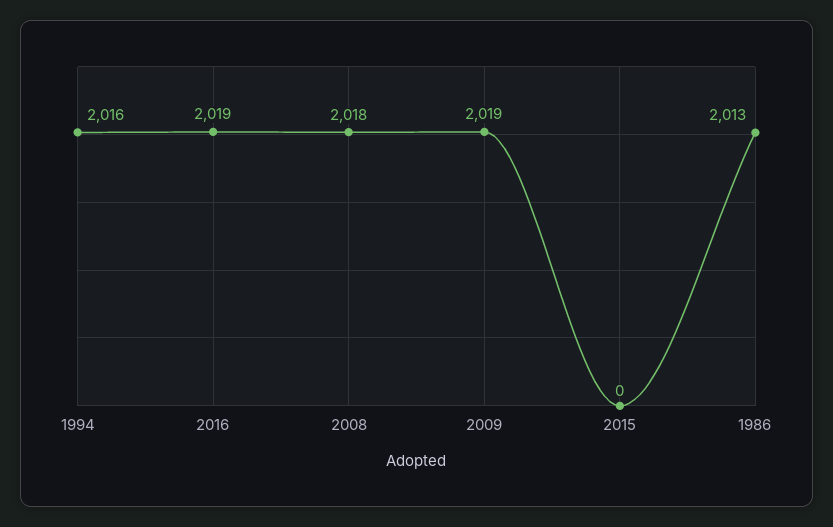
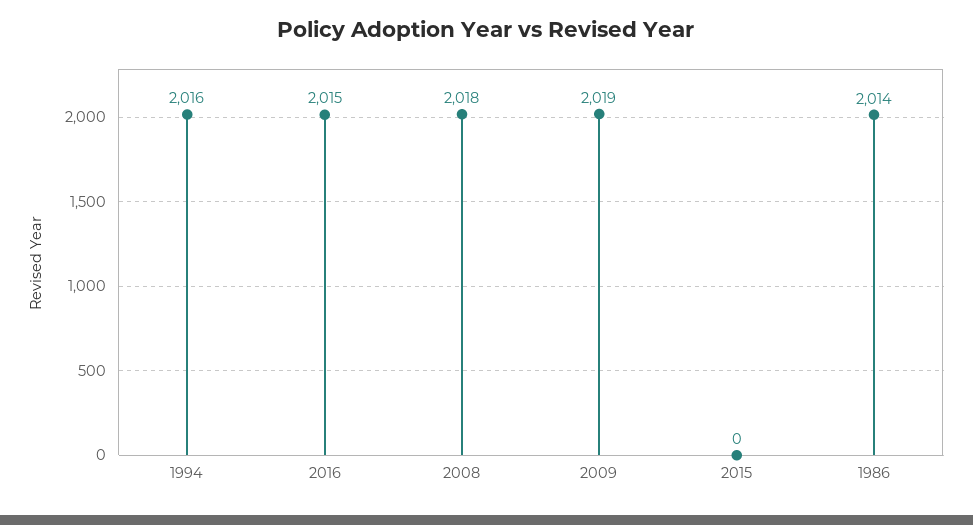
2016: 2019 -> 2015
1986: 2013 -> 2014

